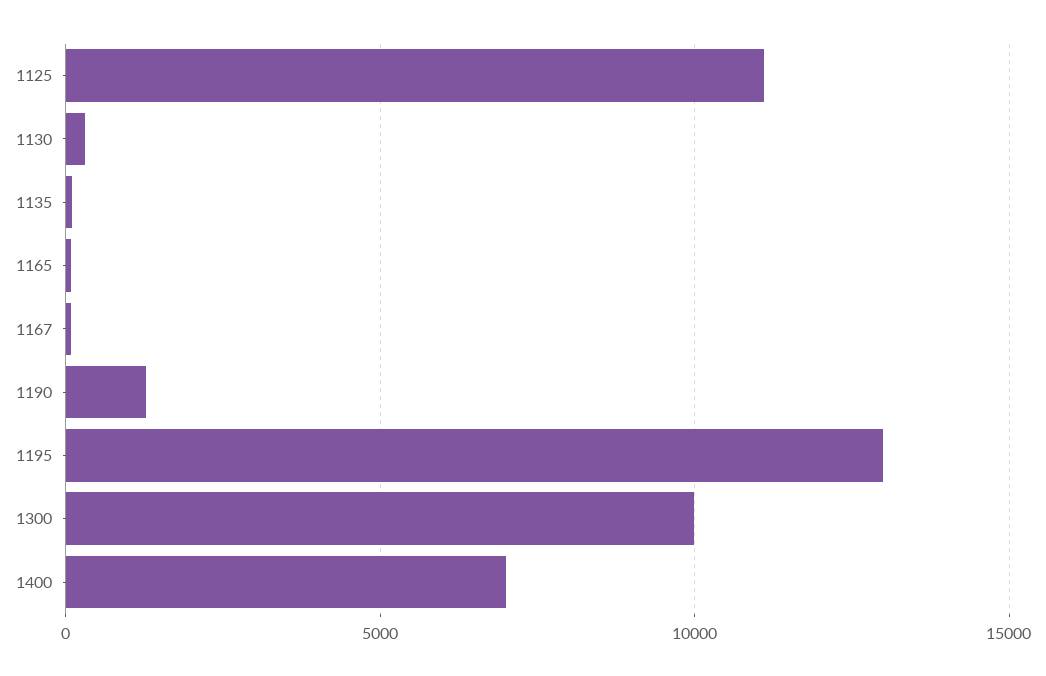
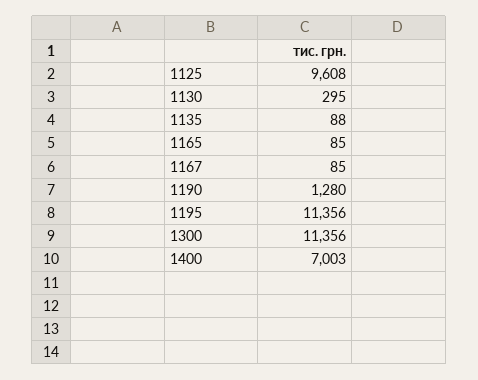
1125: 11000 -> 9608
1195: 13000 -> 11356
1300: 10000 -> 11356

